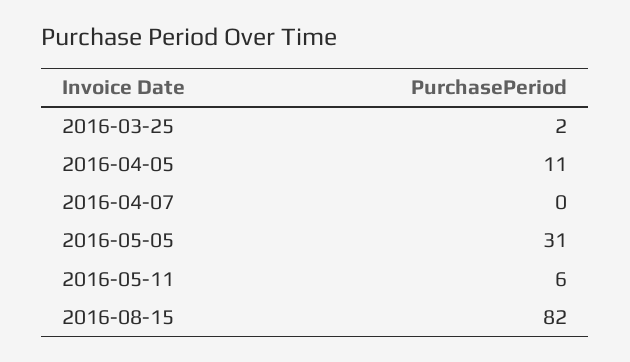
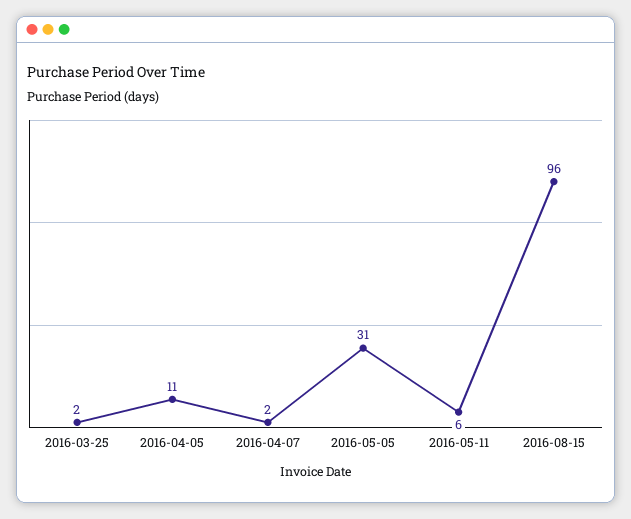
2016-04-07: 0 -> 2
2016-08-15: 82 -> 96

